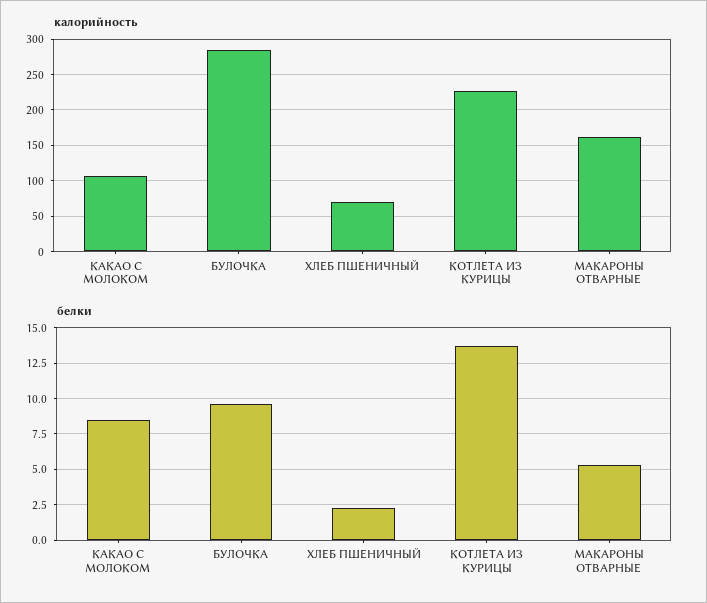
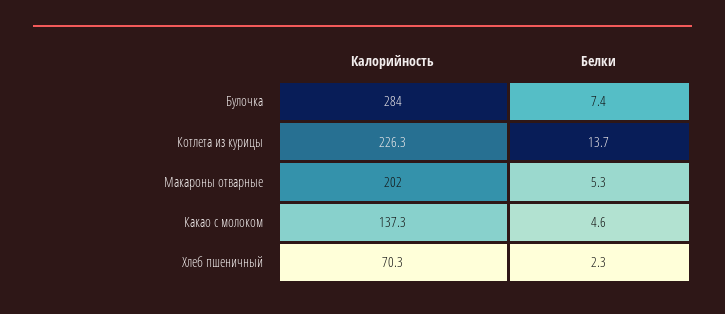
калорийность, КАКАО С МОЛОКОМ: 110 -> 137.3
калорийность, МАКАРОНЫ ОТВАРНЫЕ: 160 -> 202
белки, КАКАО С МОЛОКОМ: 8.5 -> 4.6
белки, БУЛОЧКА: 9.5 -> 7.4

